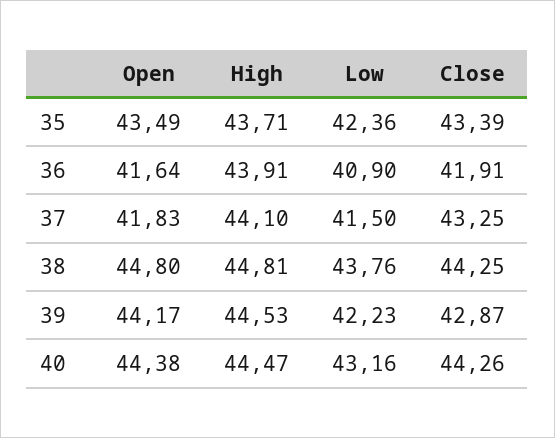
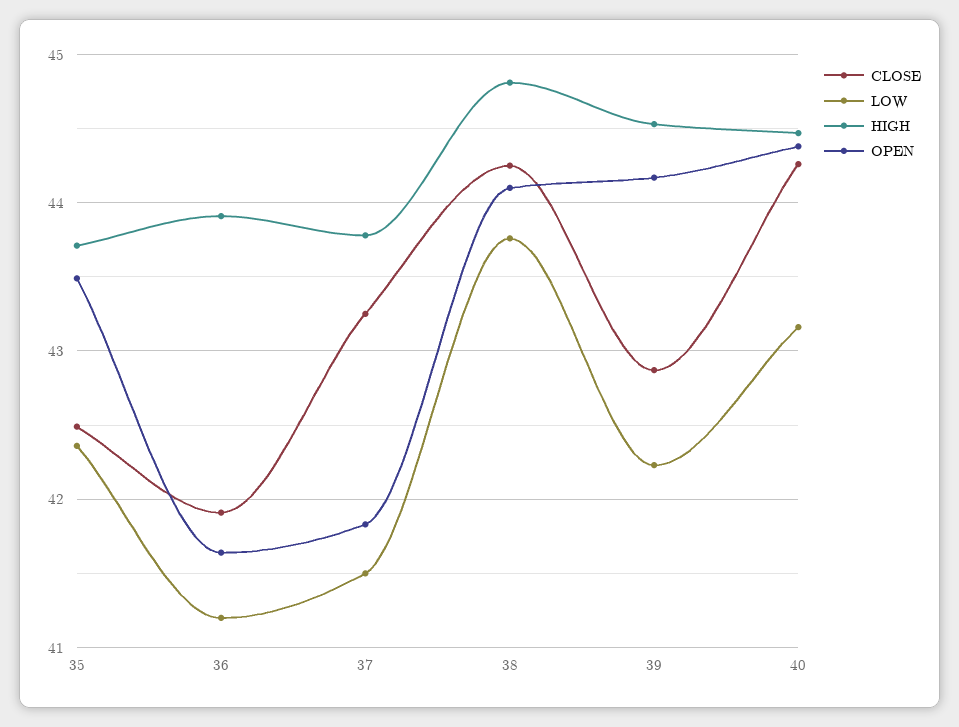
Close, 35: 43.39 -> 42.5
Low, 36: 40.9 -> 41.2
High, 37: 44.1 -> 43.8
Open, 38: 44.8 -> 44.1

